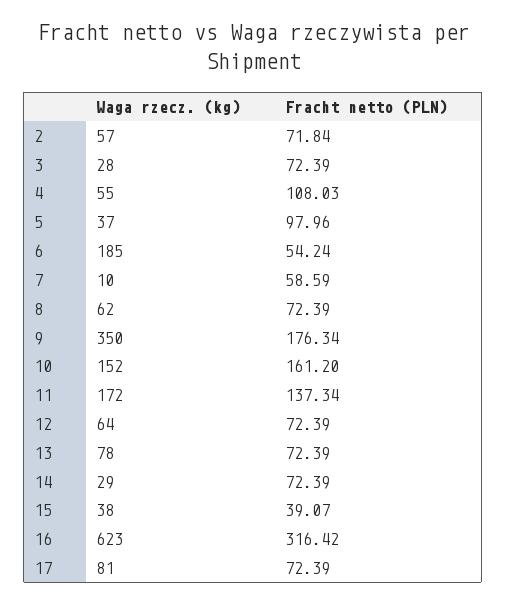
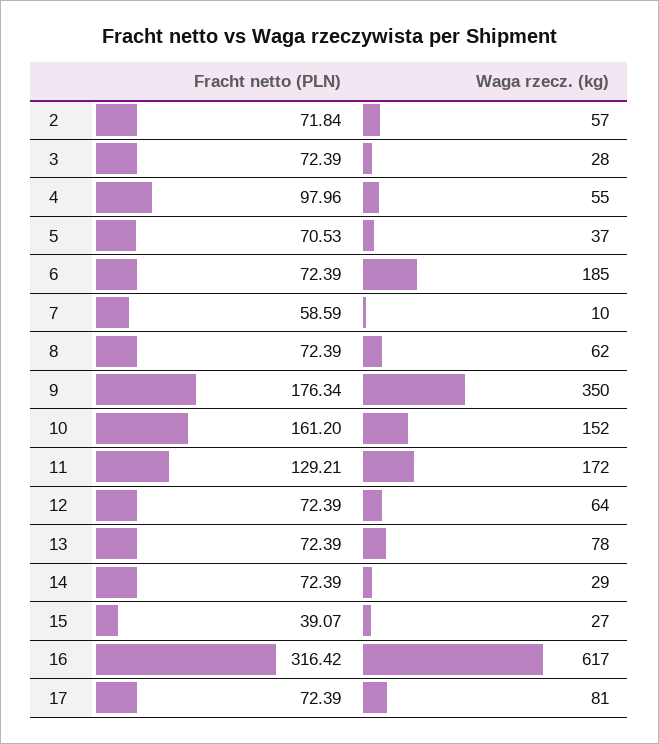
Fracht netto (PLN), 4: 108.03 -> 97.96
Fracht netto (PLN), 5: 97.96 -> 70.53
Fracht netto (PLN), 6: 54.24 -> 72.39
Fracht netto (PLN), 11: 137.34 -> 129.21
Waga rzecz. (kg), 15: 38 -> 27
Waga rzecz. (kg), 16: 623 -> 617

